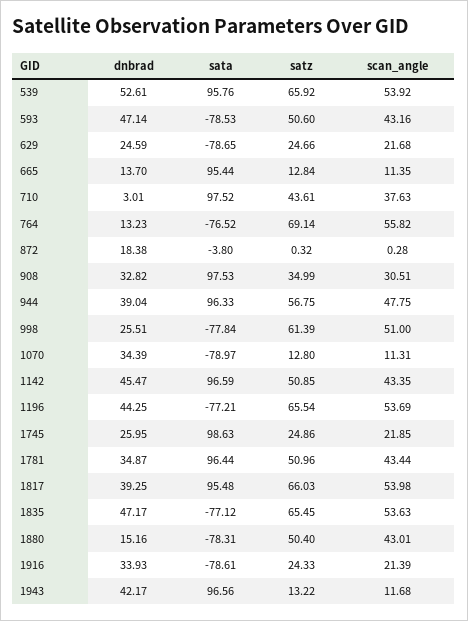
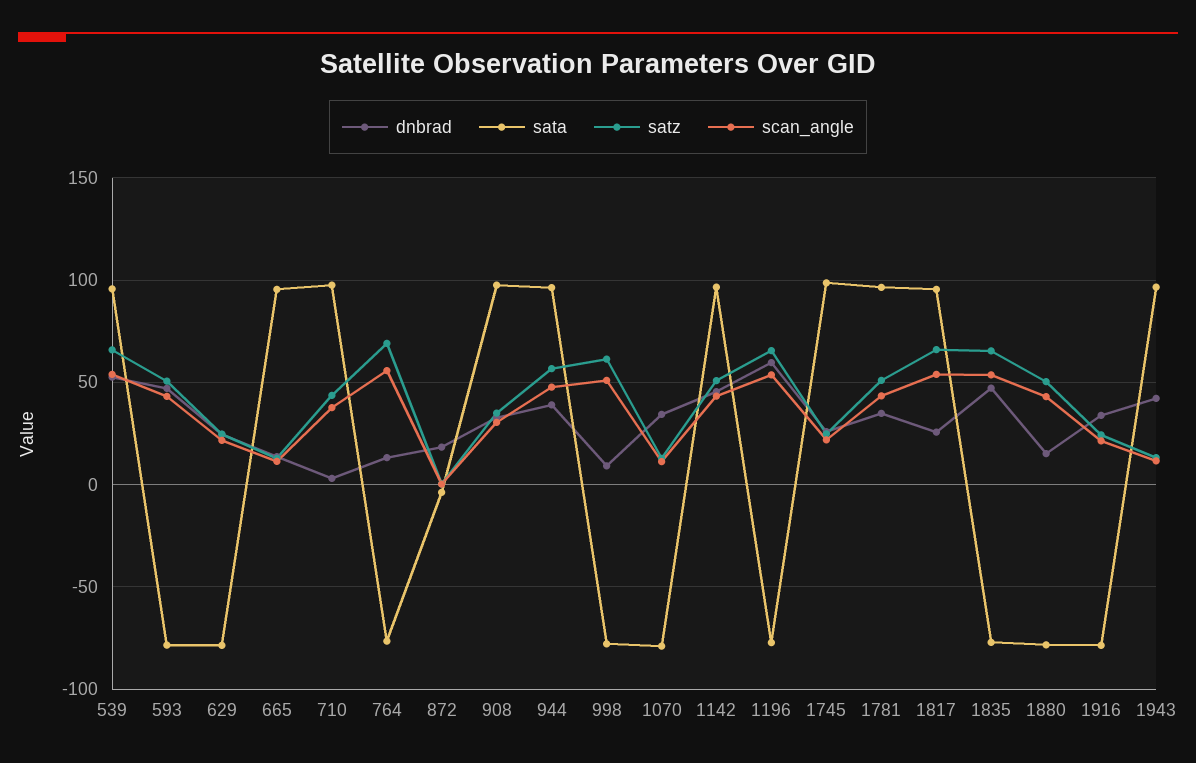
dnbrad, 998: 25.51 -> 10
dnbrad, 1196: 44.25 -> 60
dnbrad, 1817: 39.25 -> 25

